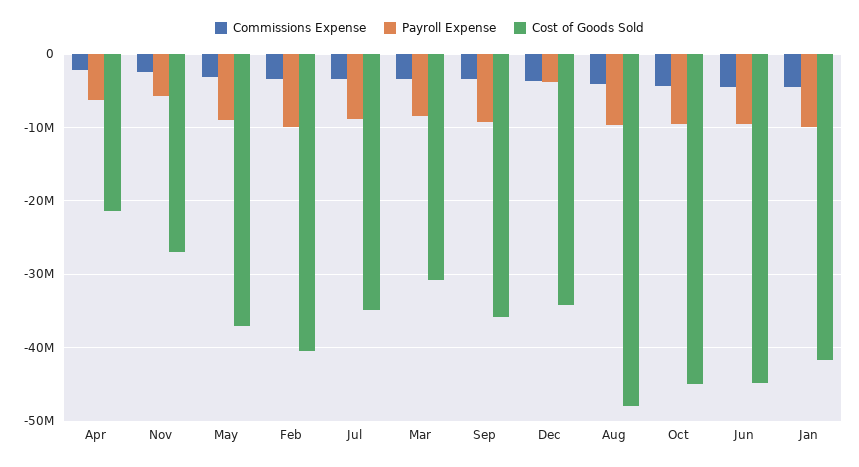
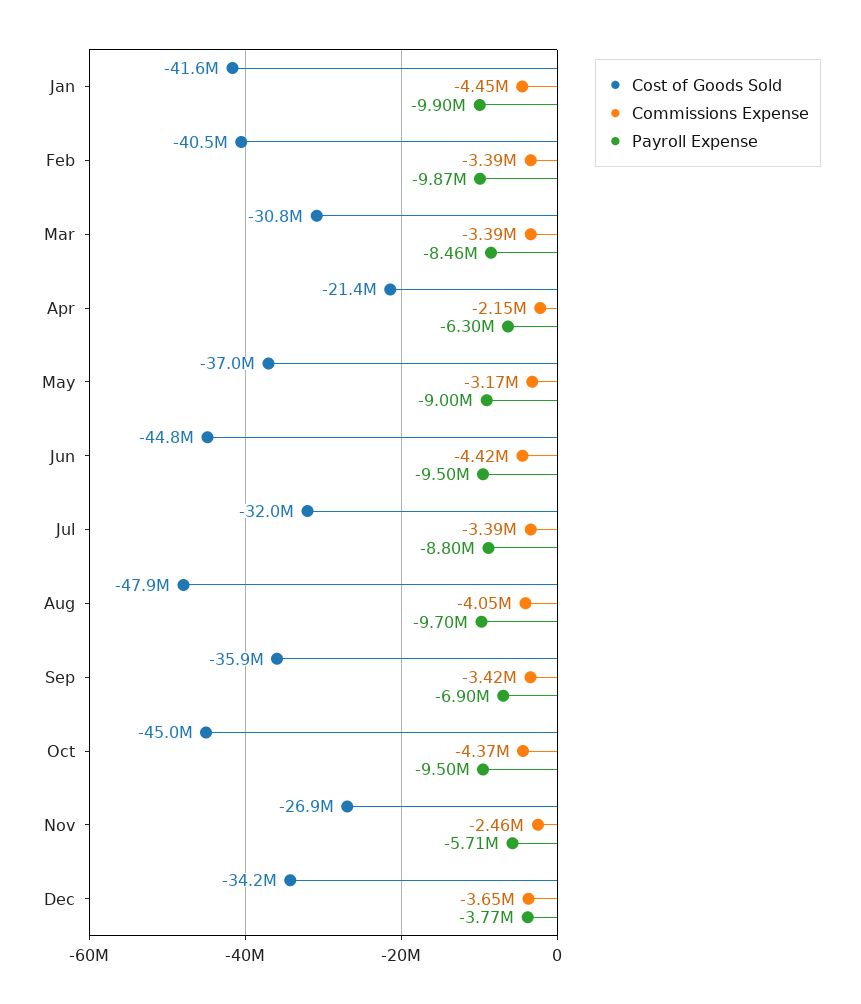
Cost of Goods Sold, Jul: -35000000 -> -32000000
Payroll Expense, Sep: -9000000 -> -6900000

